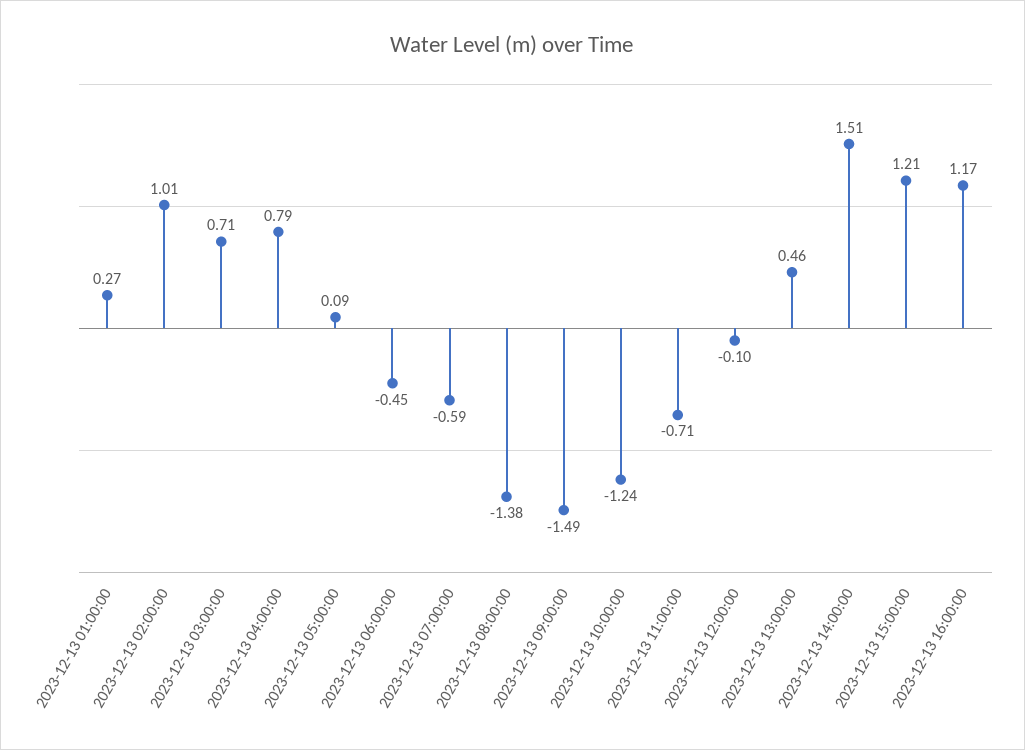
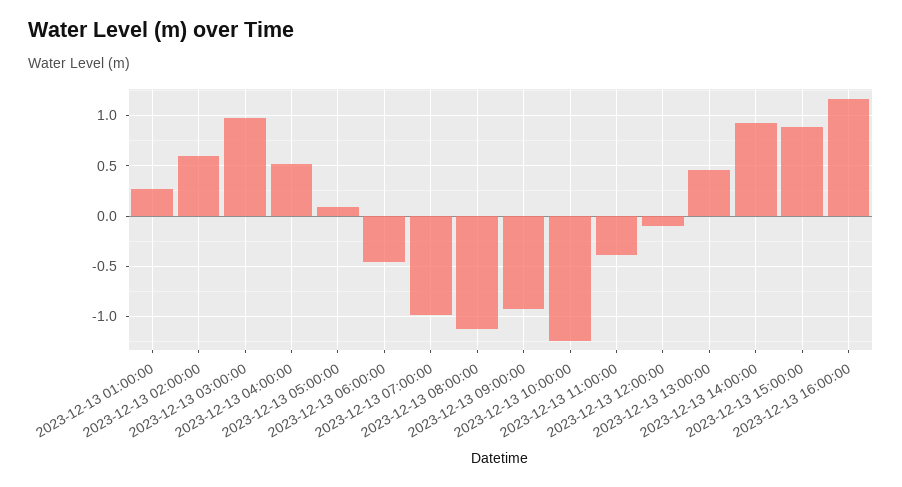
2023-12-13 02:00:00: 1.01 -> 0.6
2023-12-13 03:00:00: 0.71 -> 1
2023-12-13 04:00:00: 0.79 -> 0.5
2023-12-13 07:00:00: -0.59 -> -1
2023-12-13 08:00:00: -1.38 -> -1.1
2023-12-13 09:00:00: -1.49 -> -0.9
2023-12-13 11:00:00: -0.71 -> -0.4
2023-12-13 14:00:00: 1.51 -> 0.9
2023-12-13 15:00:00: 1.21 -> 0.9

